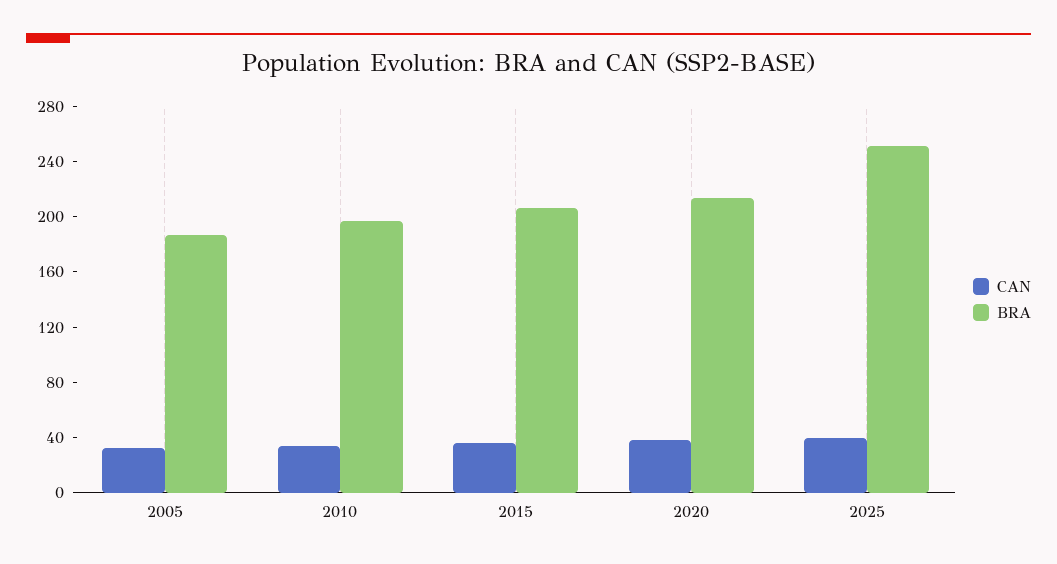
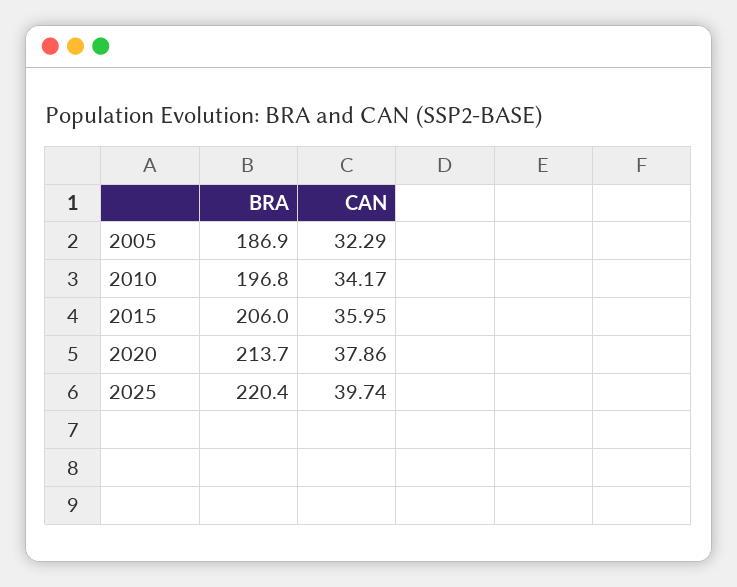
BRA, 2025: 250 -> 220.4

